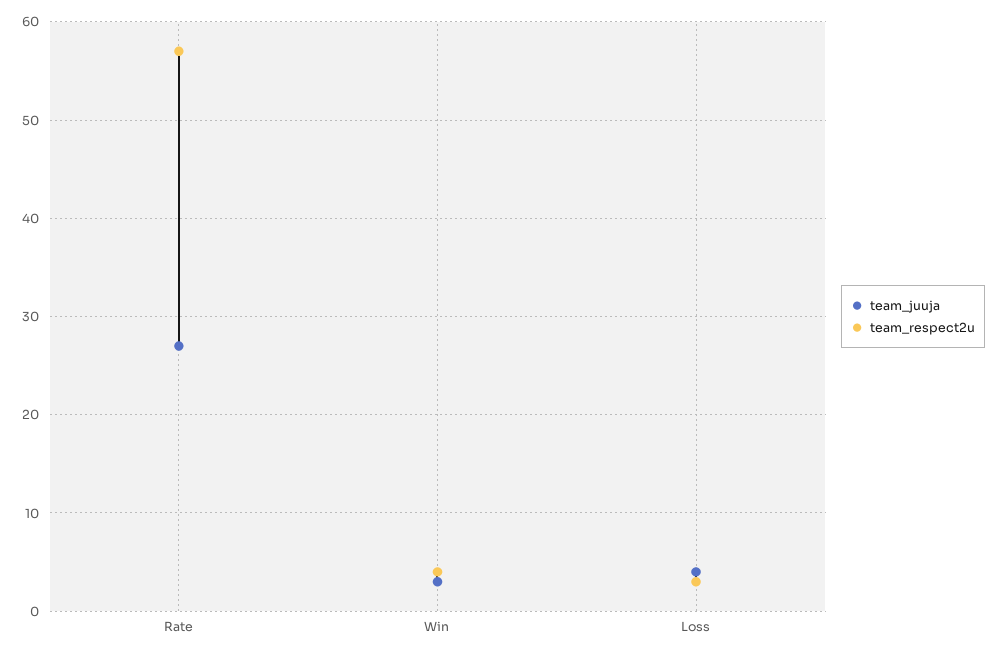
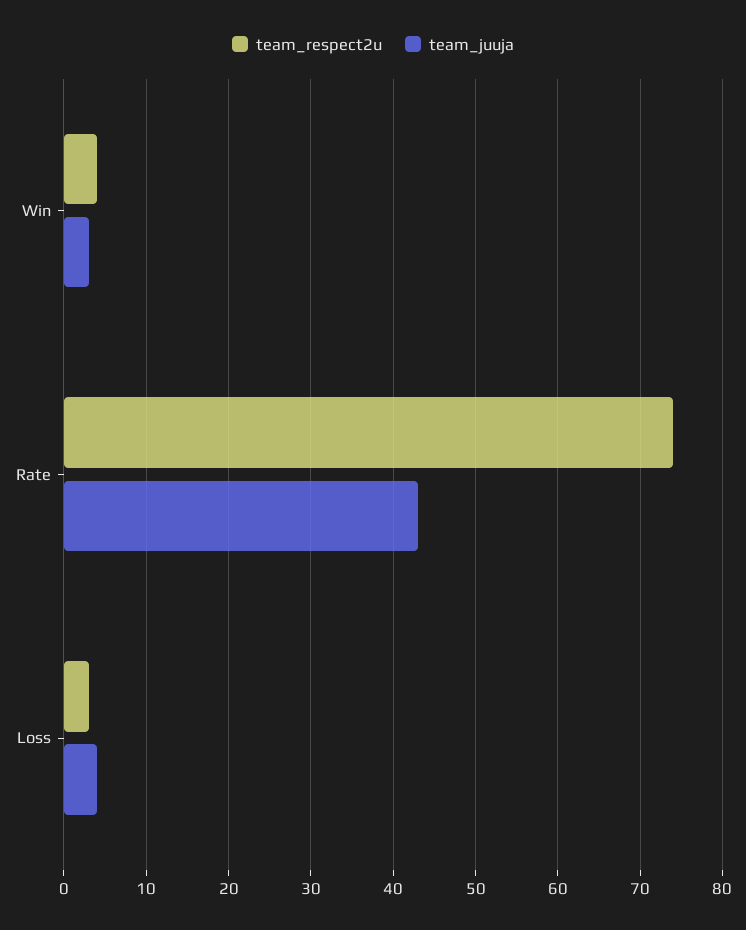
team_juuja, Rate: 27 -> 43
team_respect2u, Rate: 57 -> 74

